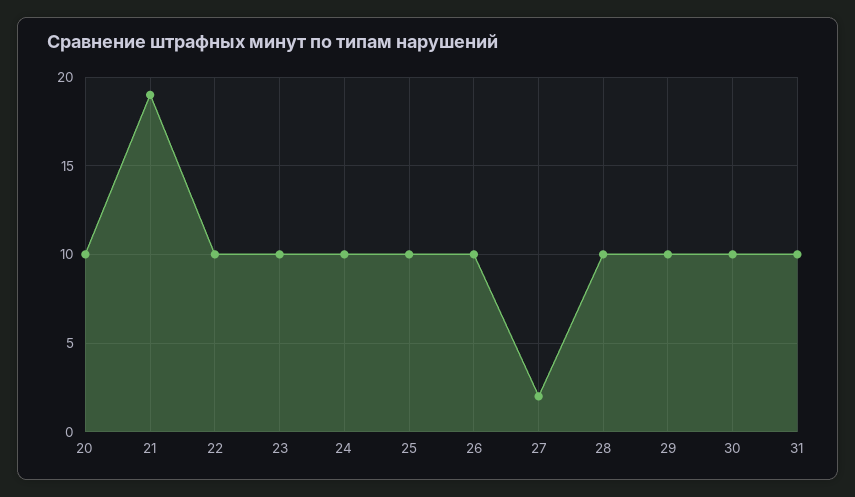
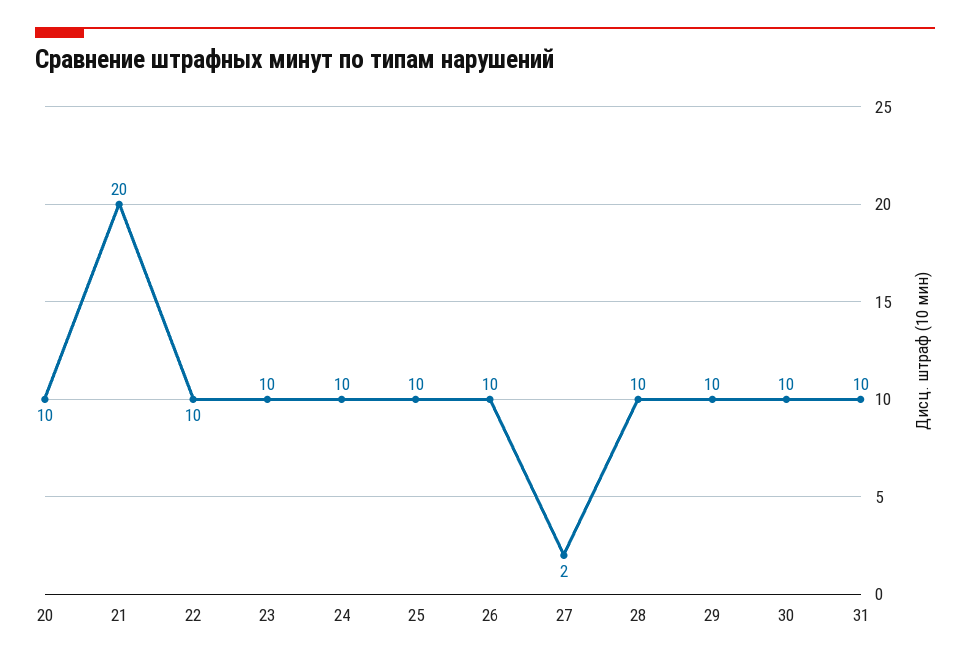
21: 19 -> 20

